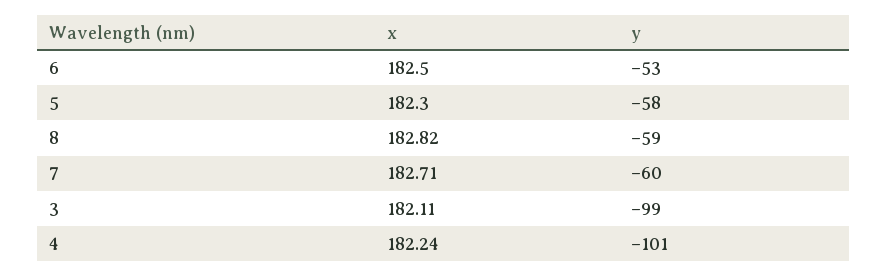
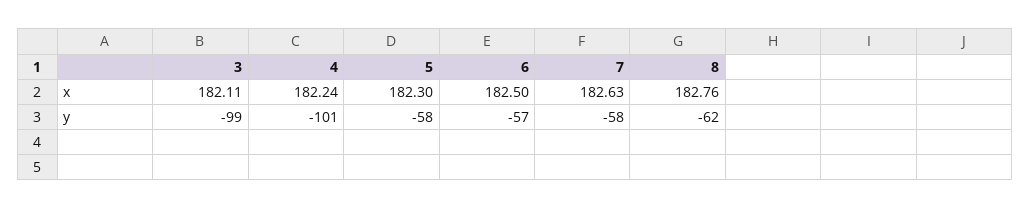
y, 6: -53 -> -57
x, 8: 182.82 -> 182.76
y, 8: -59 -> -62
x, 7: 182.71 -> 182.63
y, 7: -60 -> -58

